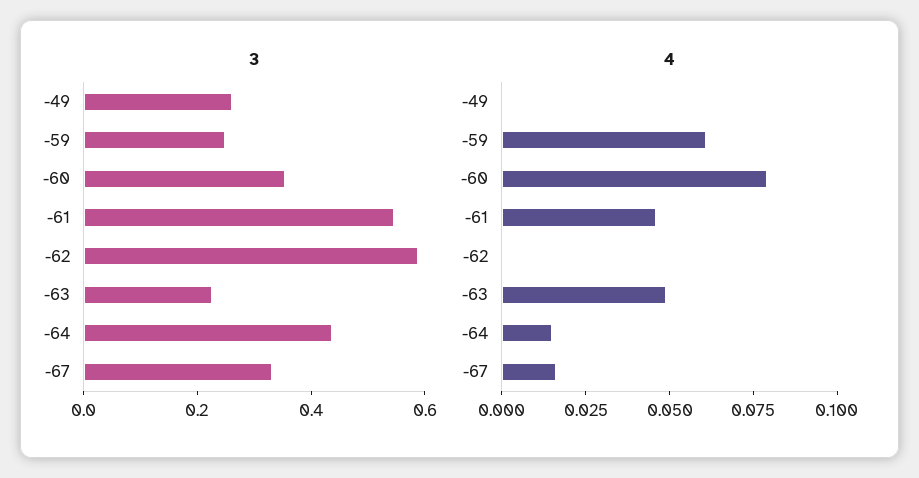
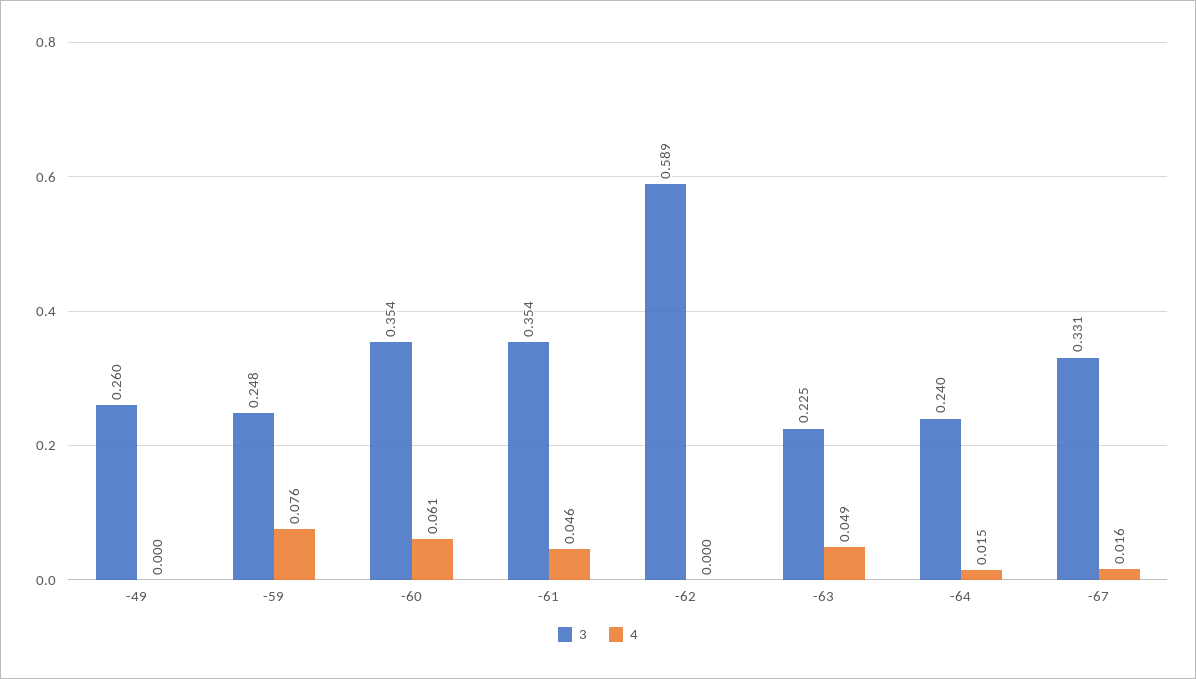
3, -61: 0.55 -> 0.354
3, -64: 0.45 -> 0.24
4, -59: 0.06 -> 0.076
4, -60: 0.08 -> 0.061

